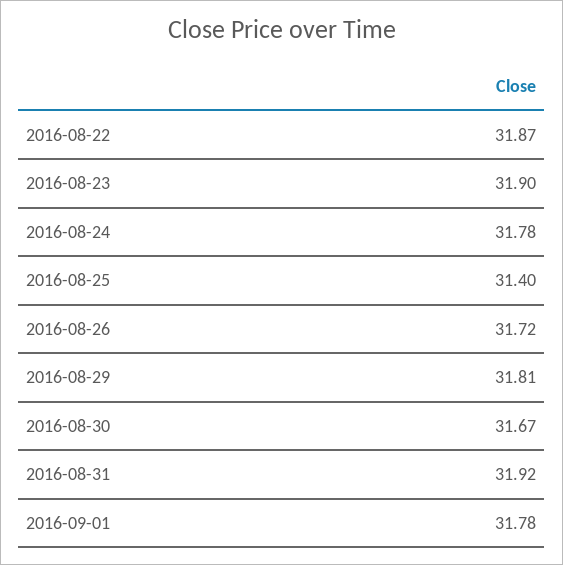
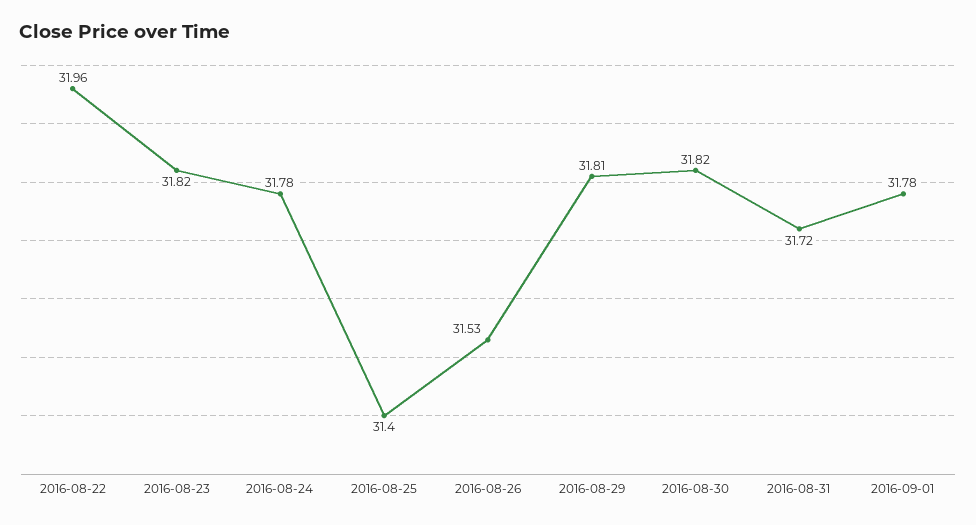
2016-08-22: 31.87 -> 31.96
2016-08-23: 31.9 -> 31.82
2016-08-26: 31.72 -> 31.53
2016-08-30: 31.67 -> 31.82
2016-08-31: 31.92 -> 31.72

